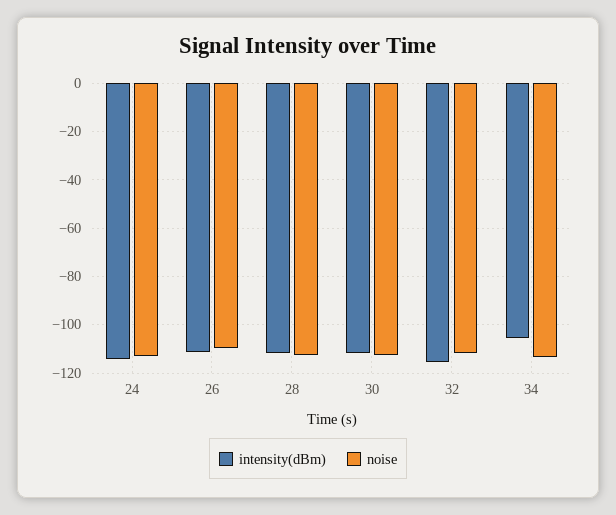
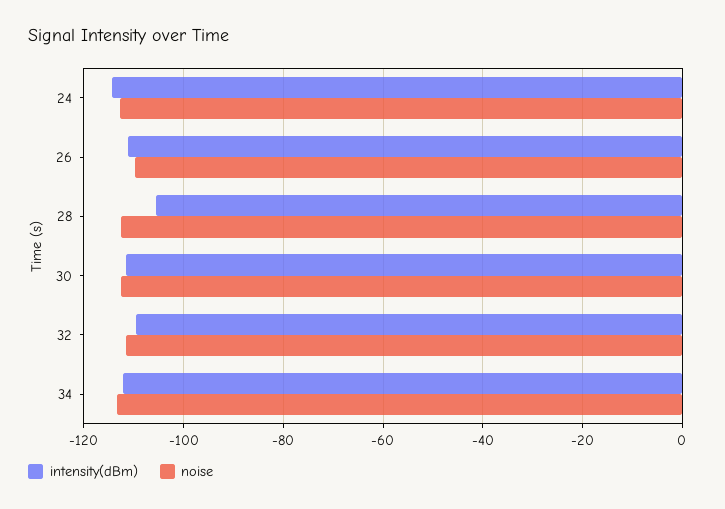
intensity(dBm), 28: -112.5 -> -106
intensity(dBm), 32: -115 -> -110
intensity(dBm), 34: -105 -> -112

